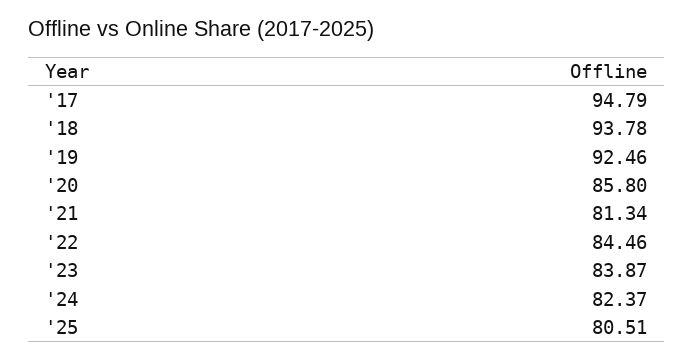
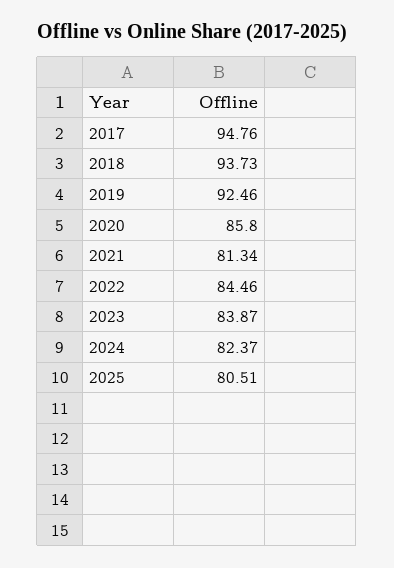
'17: 94.79 -> 94.76
'18: 93.78 -> 93.73

